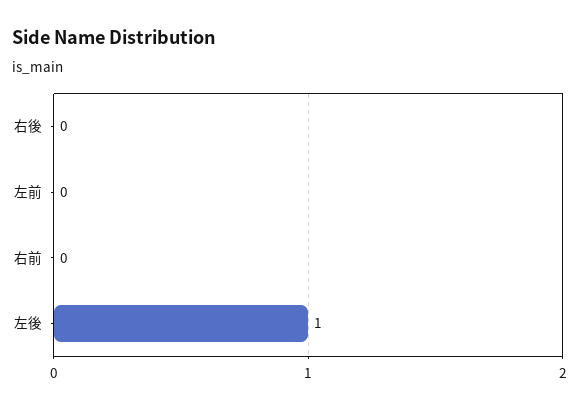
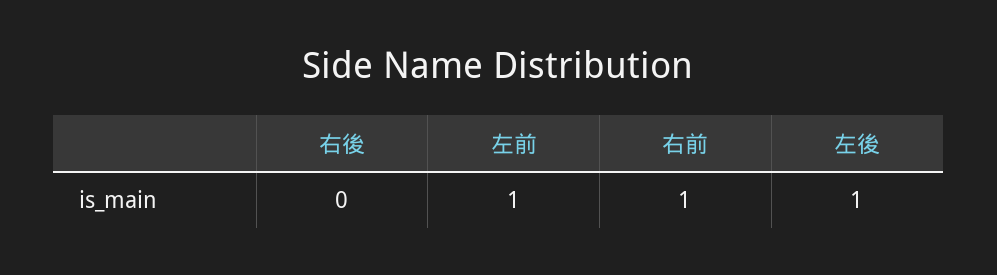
左前: 0 -> 1
右前: 0 -> 1

